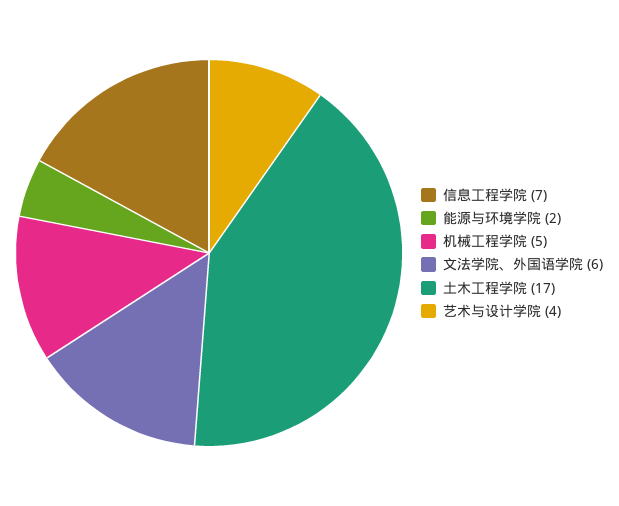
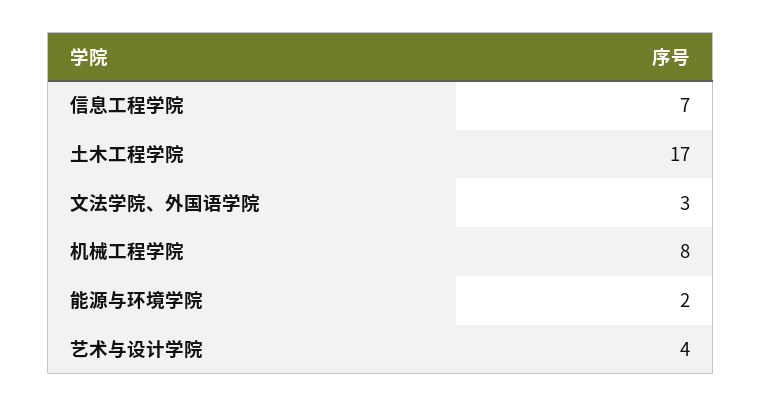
机械工程学院: 5 -> 8
文法学院、外国语学院: 6 -> 3

